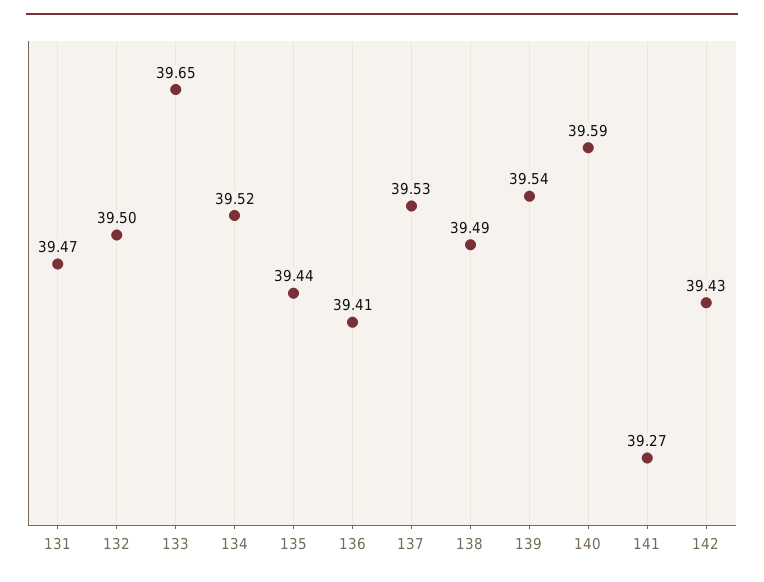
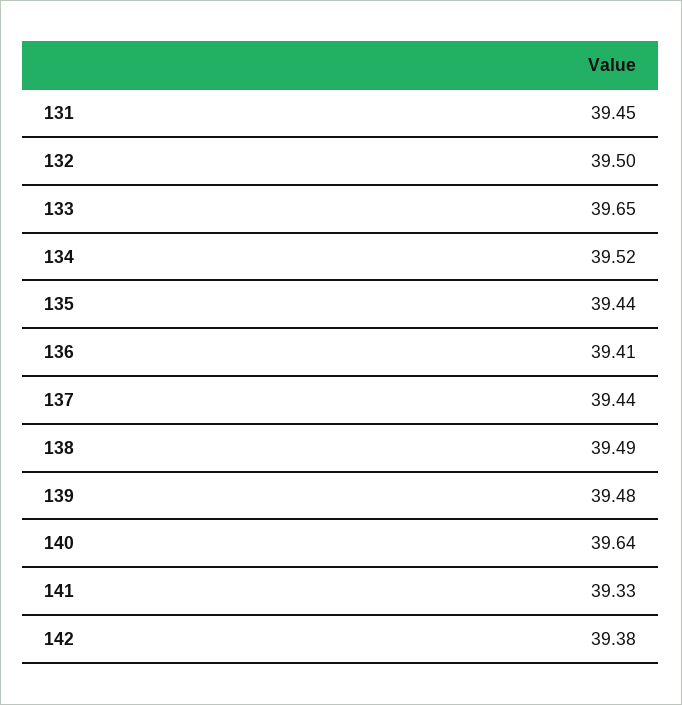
131: 39.47 -> 39.45
137: 39.53 -> 39.44
139: 39.54 -> 39.48
140: 39.59 -> 39.64
141: 39.27 -> 39.33
142: 39.43 -> 39.38

